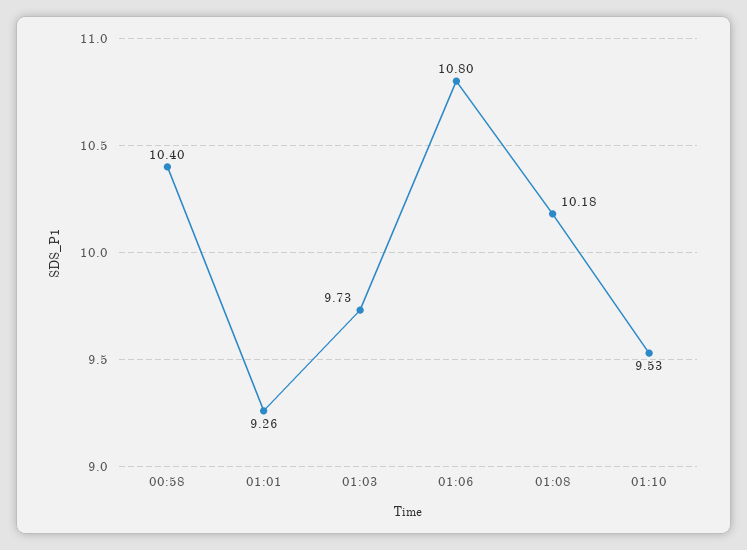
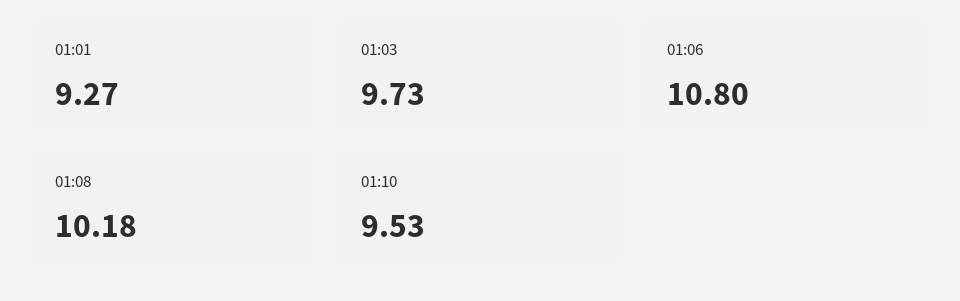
00:58: 10.4 -> none
01:01: 9.26 -> 9.27

